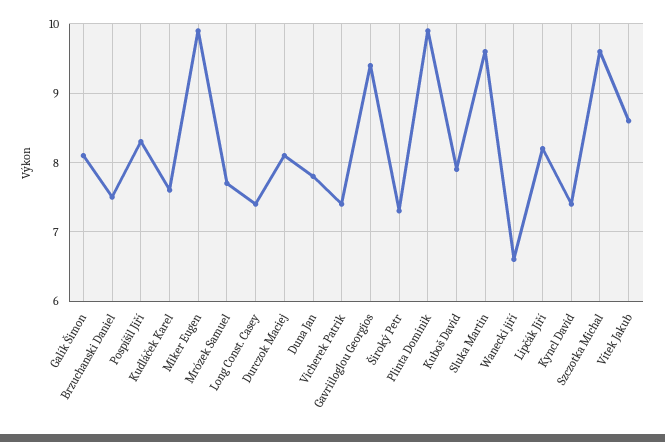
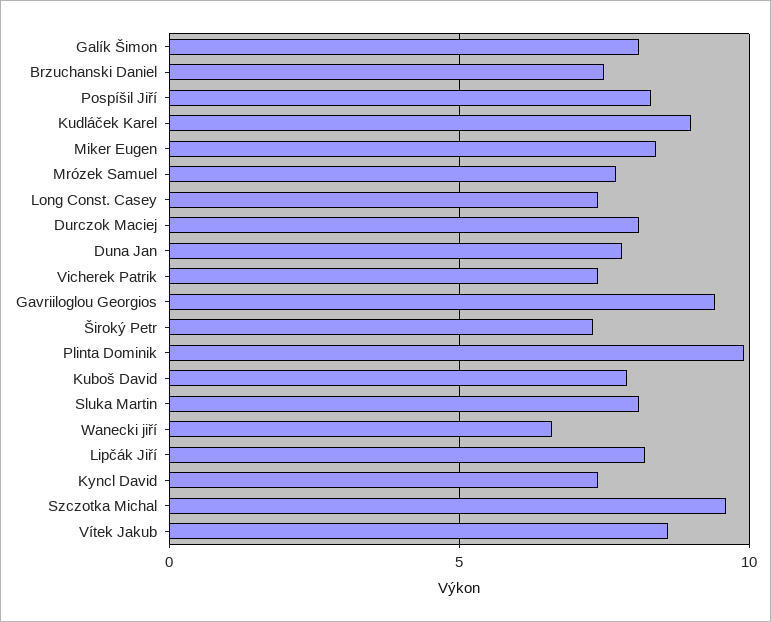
Kudláček Karel: 7.6 -> 9
Miker Eugen: 9.9 -> 8.5
Sluka Martin: 9.6 -> 8

